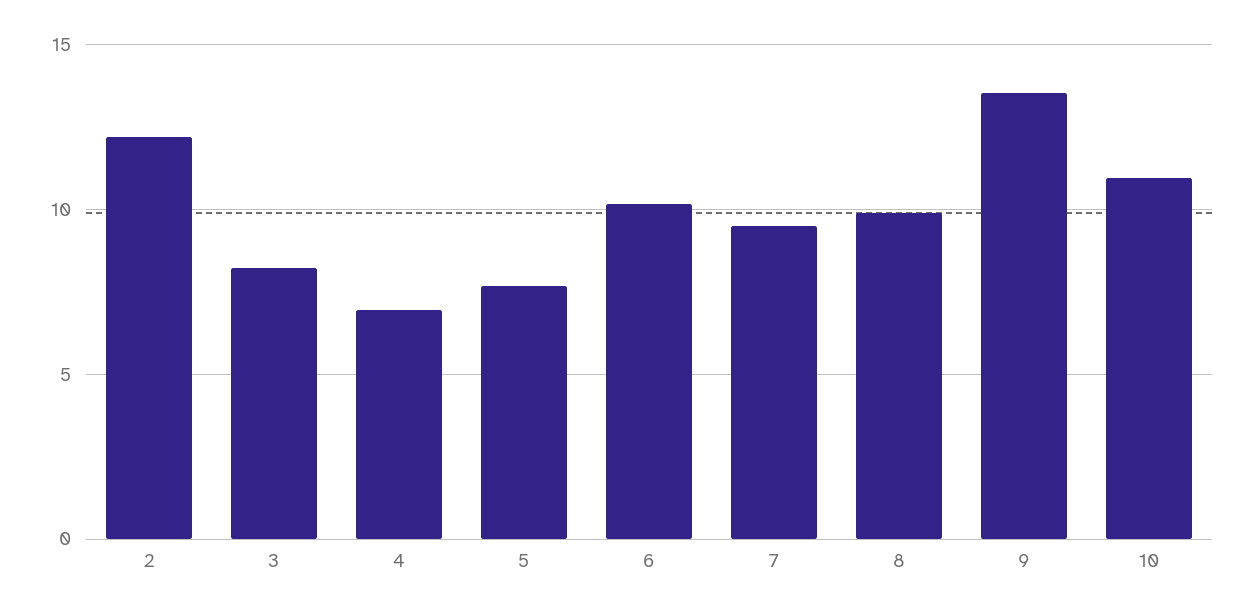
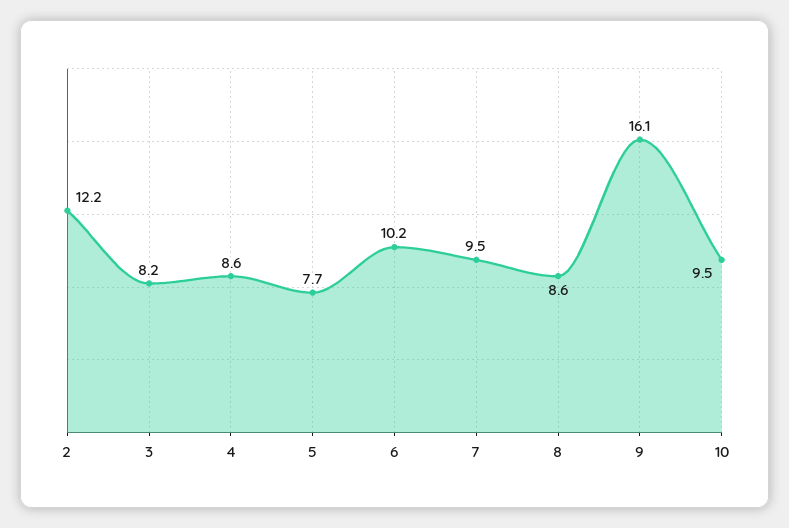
4: 7 -> 8.6
8: 10 -> 8.6
9: 13.5 -> 16.1
10: 11 -> 9.5

